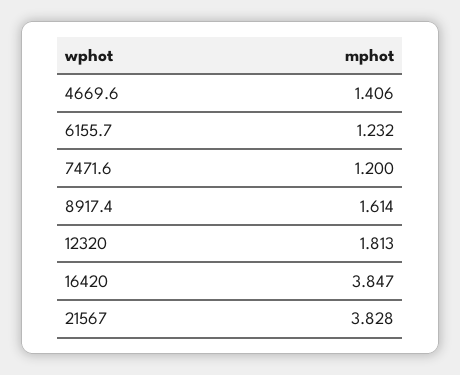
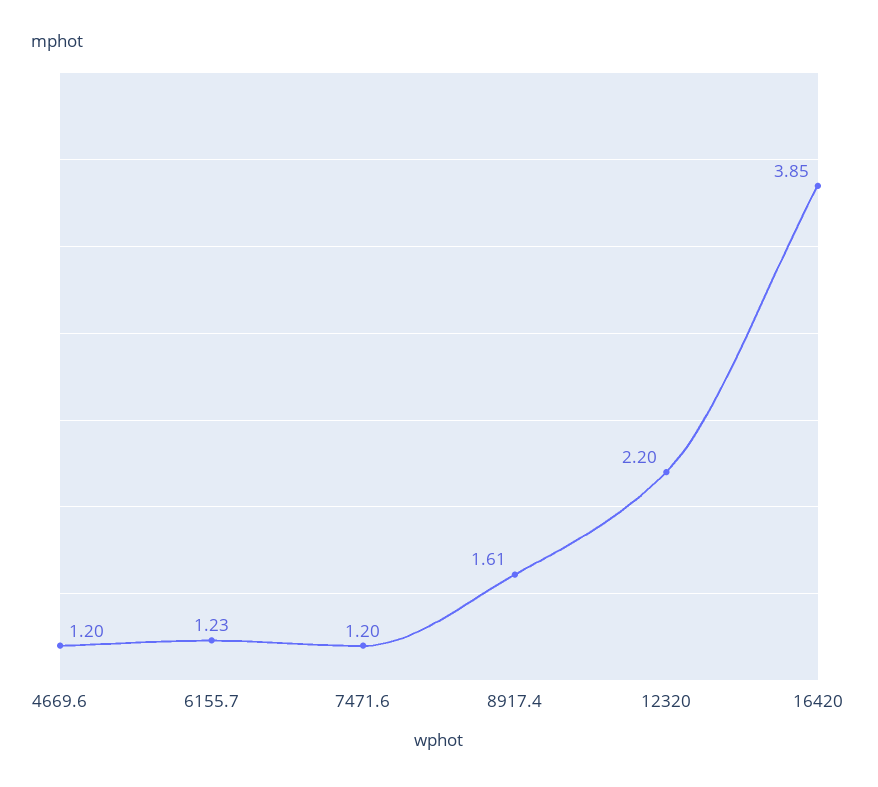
4669.6: 1.406 -> 1.2
12320: 1.813 -> 2.2
21567: 3.828 -> none

